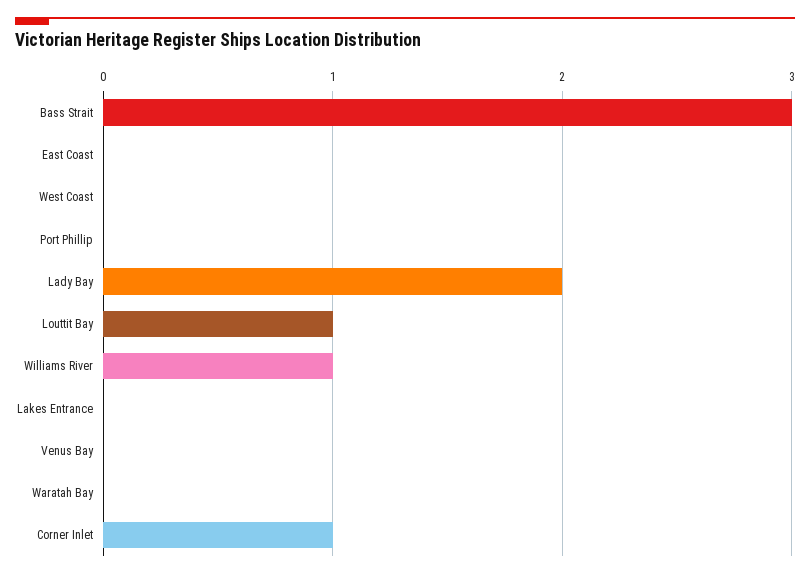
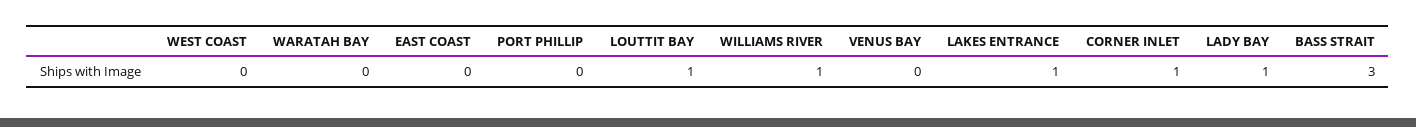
Lady Bay: 2 -> 1
Lakes Entrance: 0 -> 1

